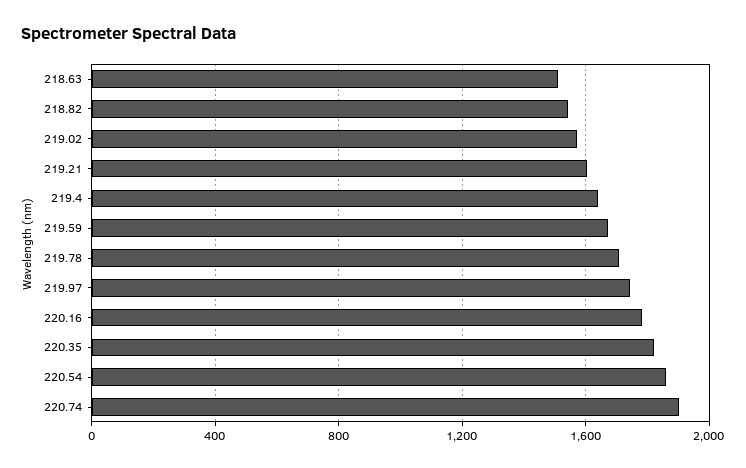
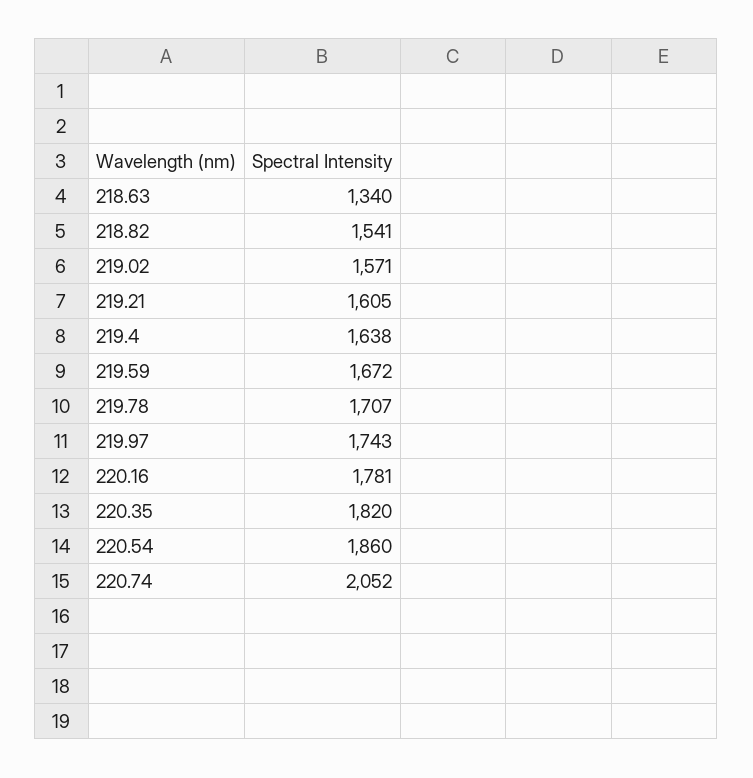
218.63: 1500 -> 1340
220.74: 1900 -> 2052

